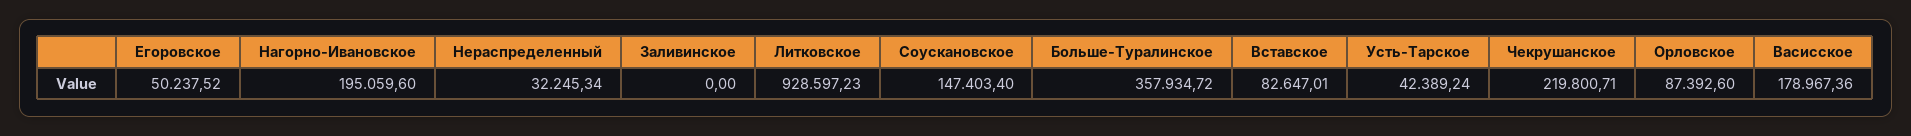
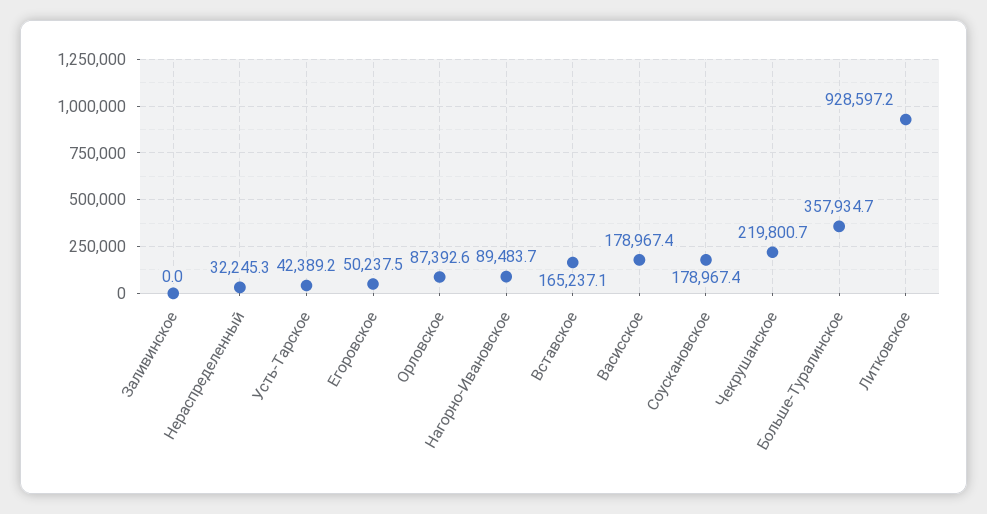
Нагорно-Ивановское: 195059.6 -> 89483.7
Соускановское: 147403.4 -> 178967.4
Вставское: 82647.01 -> 165237.1

